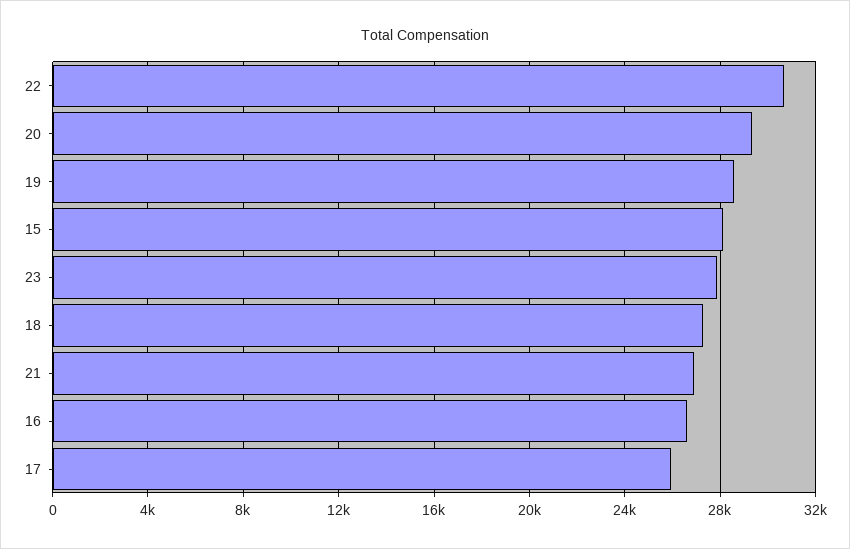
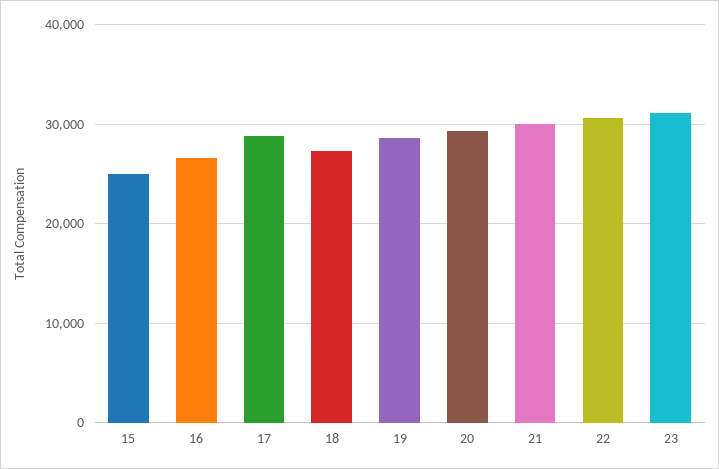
15: 28000 -> 25000
23: 28000 -> 31000
21: 27000 -> 30000
17: 26000 -> 29000

